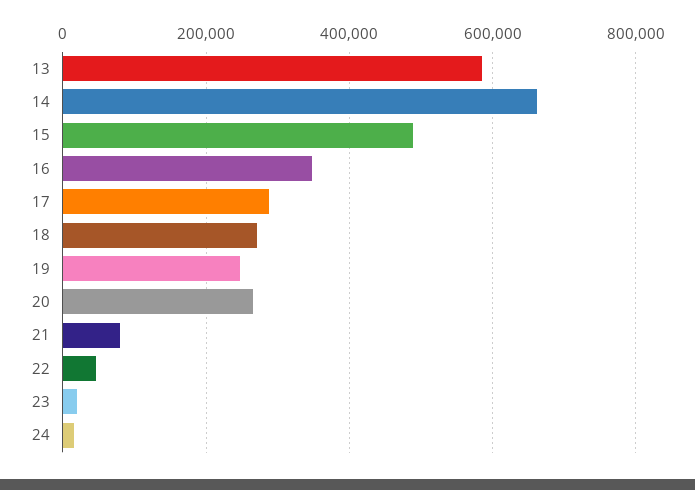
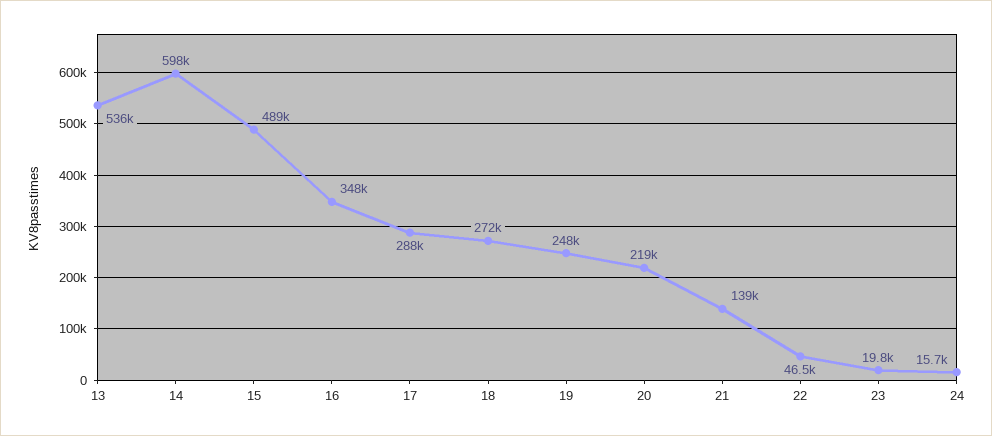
13: 580000 -> 536000
14: 660000 -> 598000
20: 260000 -> 219000
21: 80000 -> 139000

